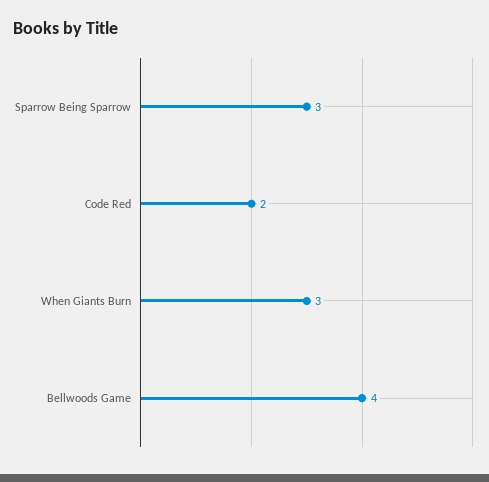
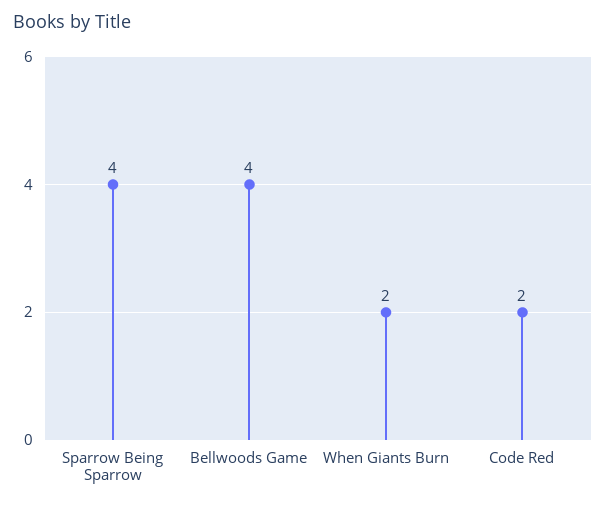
Sparrow Being Sparrow: 3 -> 4
When Giants Burn: 3 -> 2

